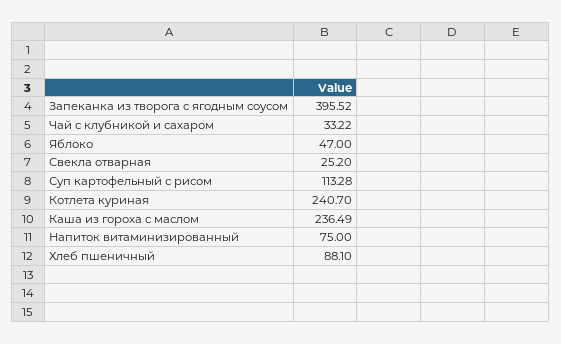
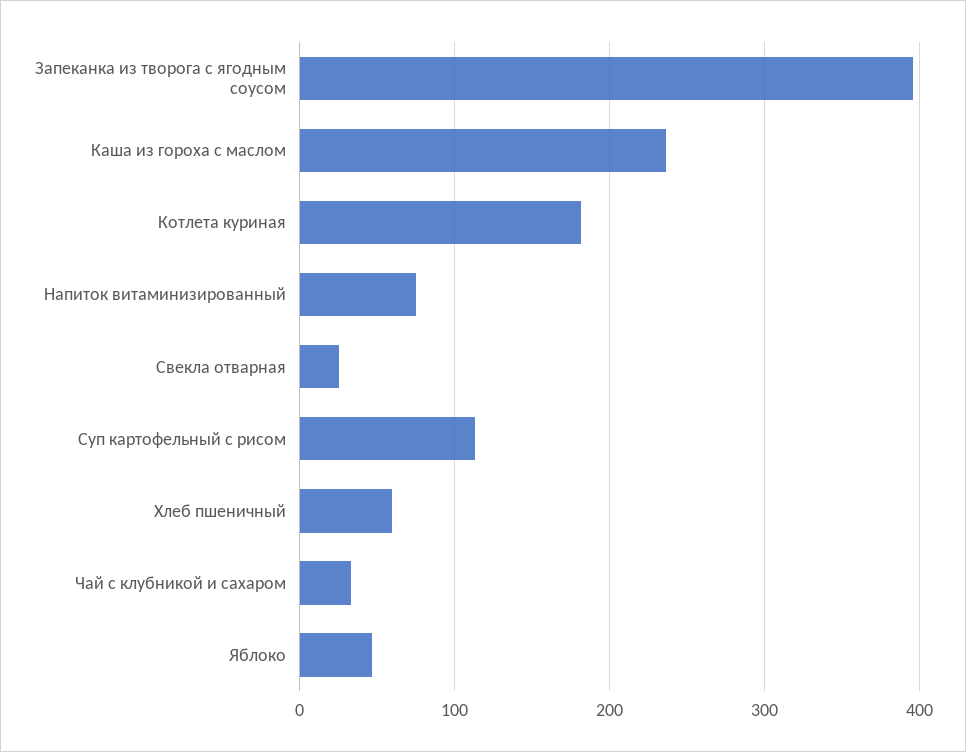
Котлета куриная: 240.7 -> 180
Хлеб пшеничный: 88.1 -> 60

